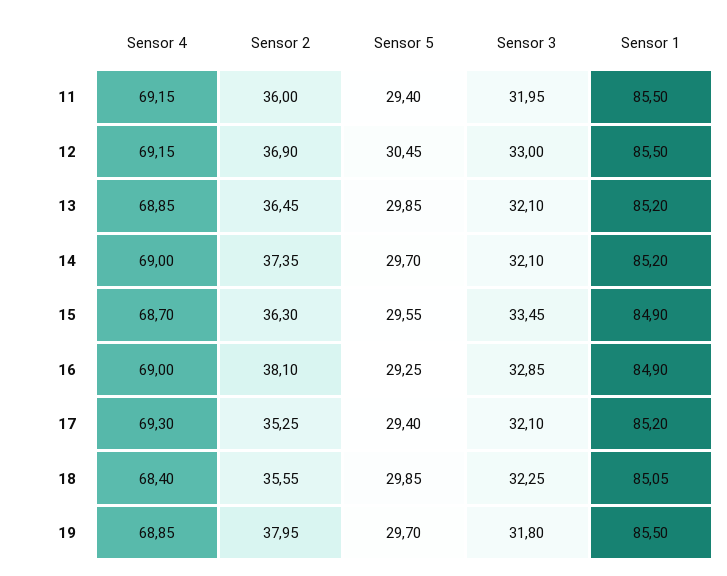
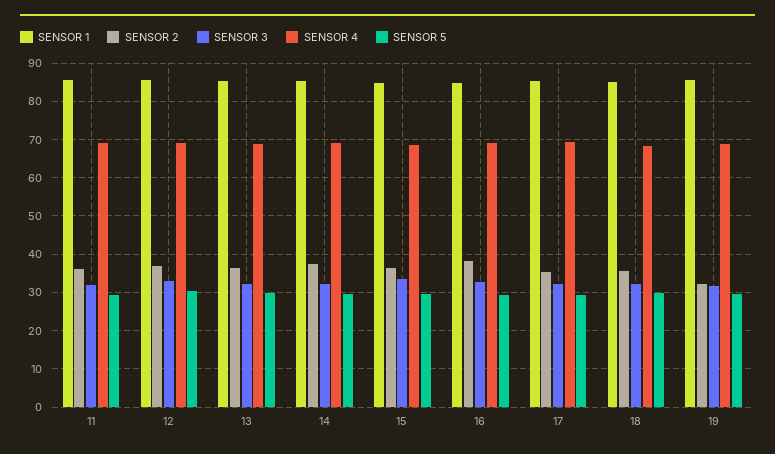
Sensor 2, 19: 37.95 -> 32

